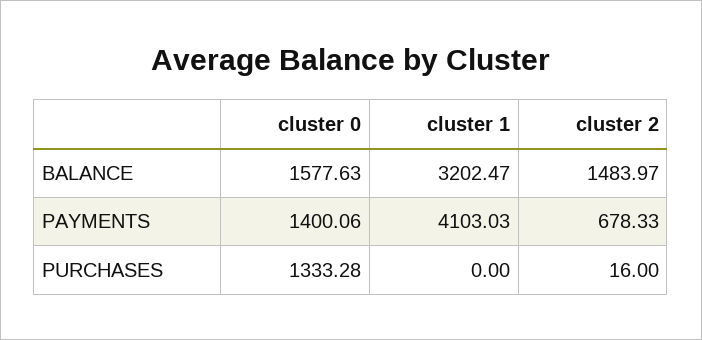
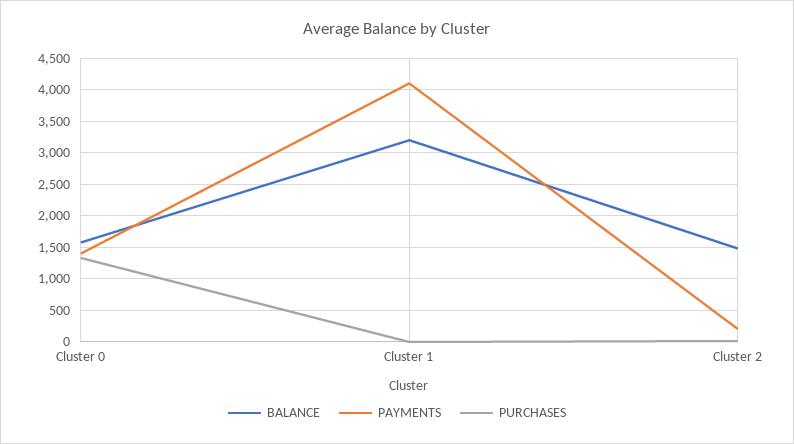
PAYMENTS, cluster 2: 678.33 -> 200

